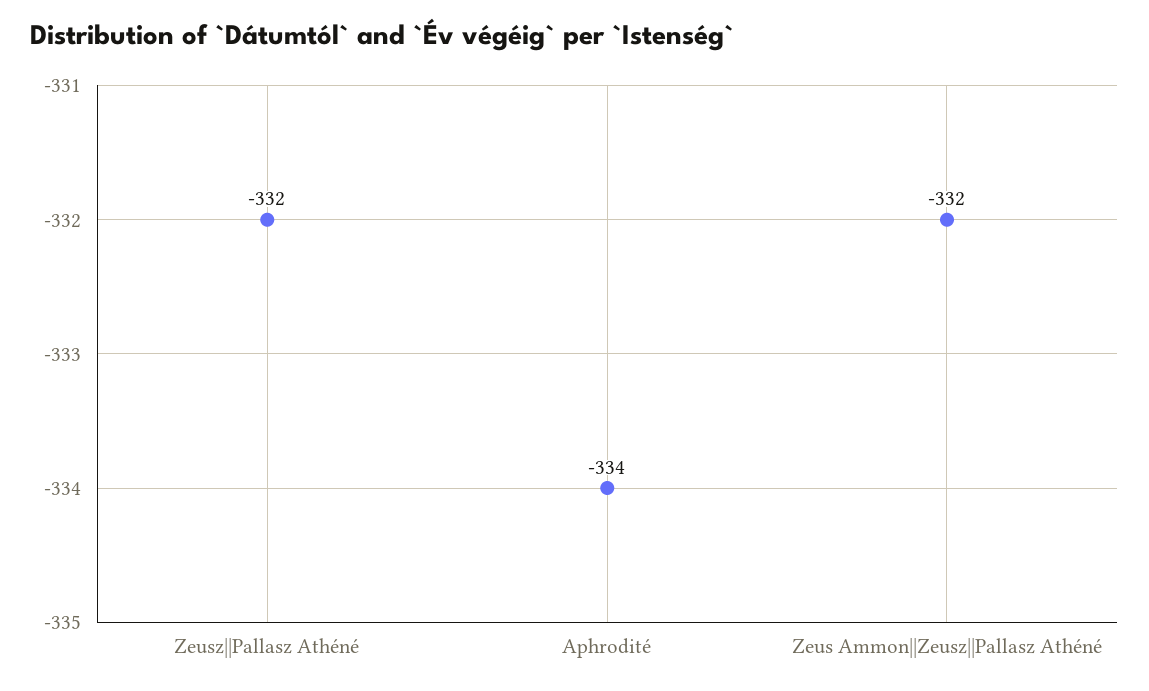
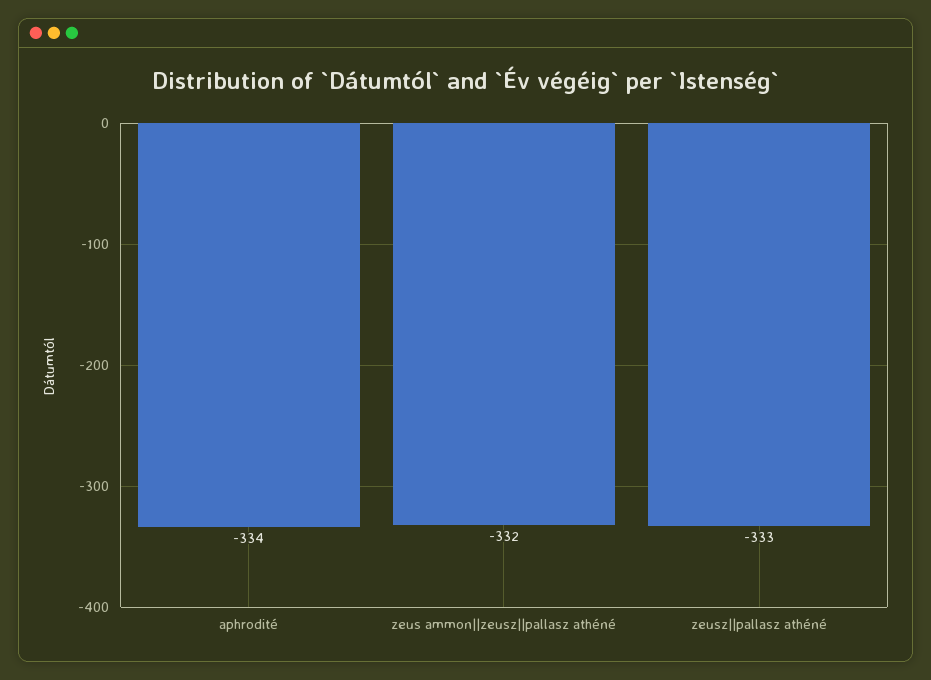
Zeusz||Pallasz Athéné: -332 -> -333

